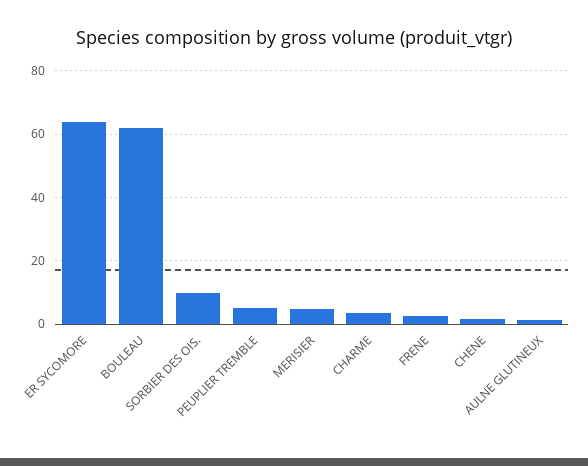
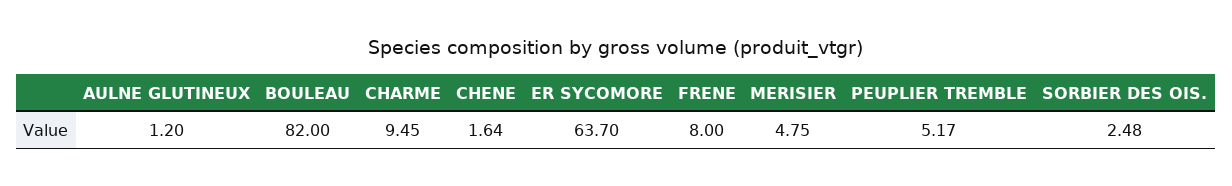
BOULEAU: 62 -> 82
SORBIER DES OIS.: 10 -> 2.48
CHARME: 4 -> 9.45
FRENE: 2 -> 8

